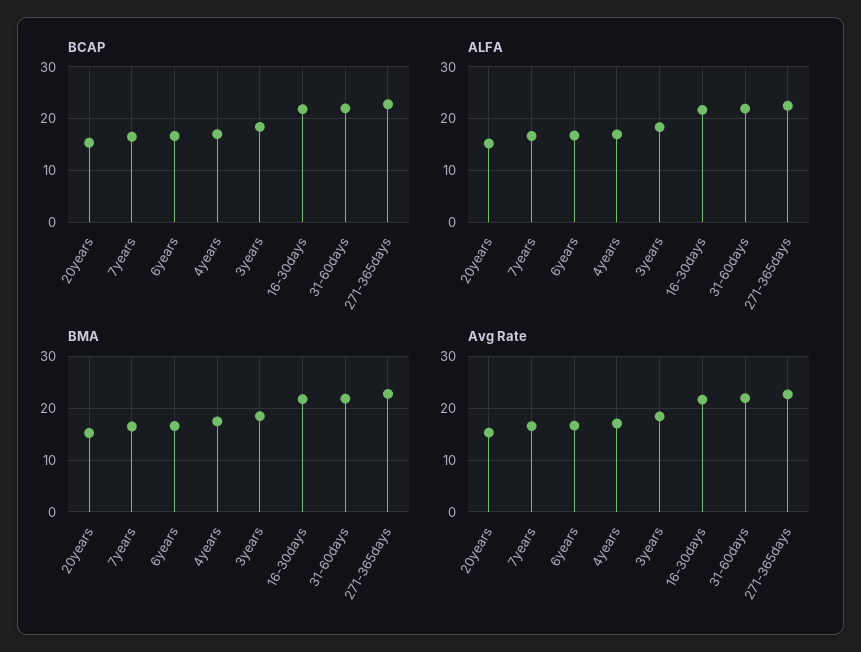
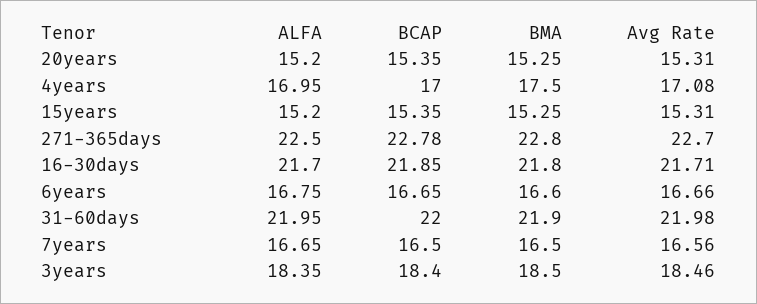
ALFA, 15years: none -> 15.2
BCAP, 15years: none -> 15.35
BMA, 15years: none -> 15.25
Avg Rate, 15years: none -> 15.31

